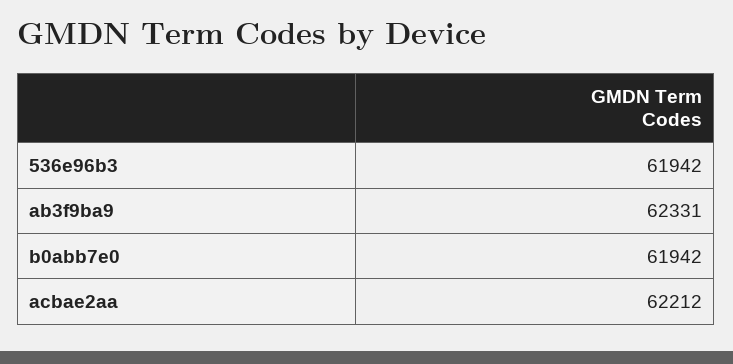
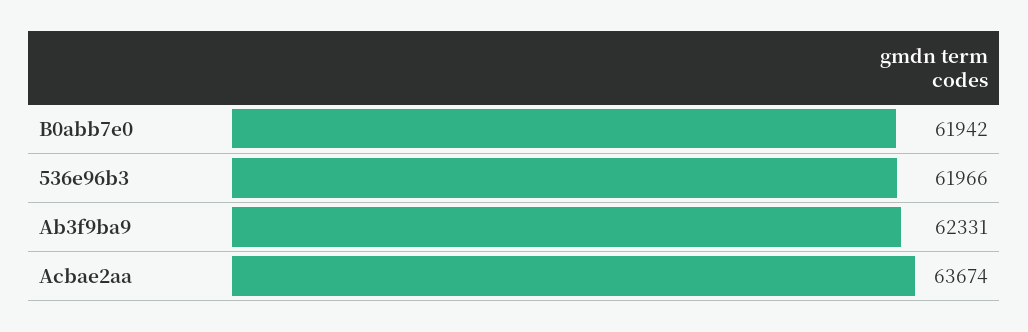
536e96b3: 61942 -> 61966
acbae2aa: 62212 -> 63674

